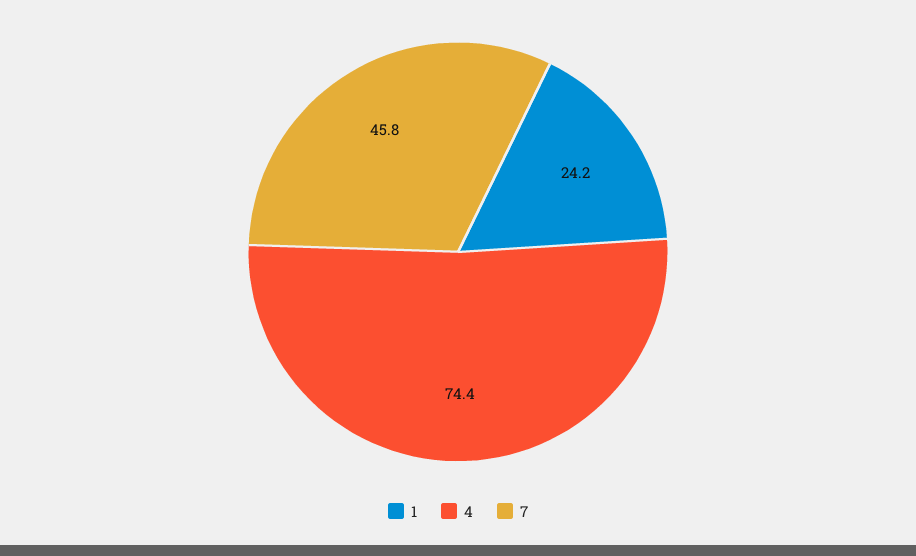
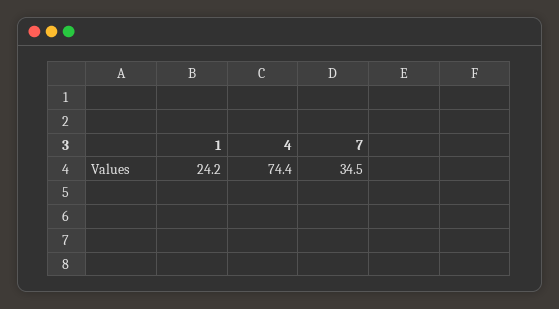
7: 45.8 -> 34.5

